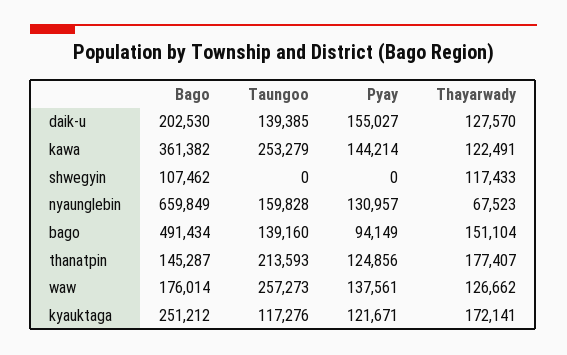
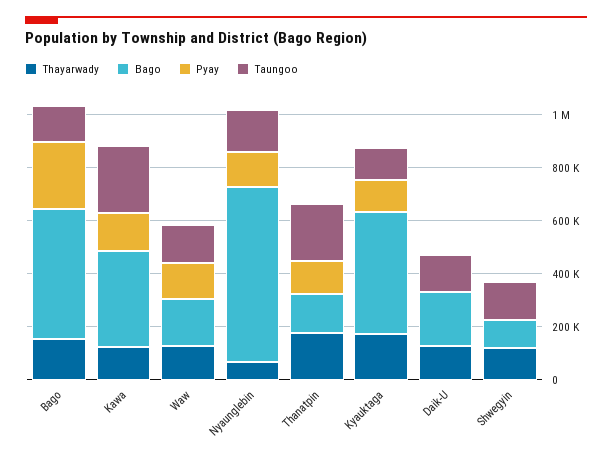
Pyay, daik-u: 155027 -> 0
Taungoo, shwegyin: 0 -> 150000
Pyay, bago: 94149 -> 250000
Taungoo, waw: 257273 -> 150000
Bago, kyauktaga: 251212 -> 450000

